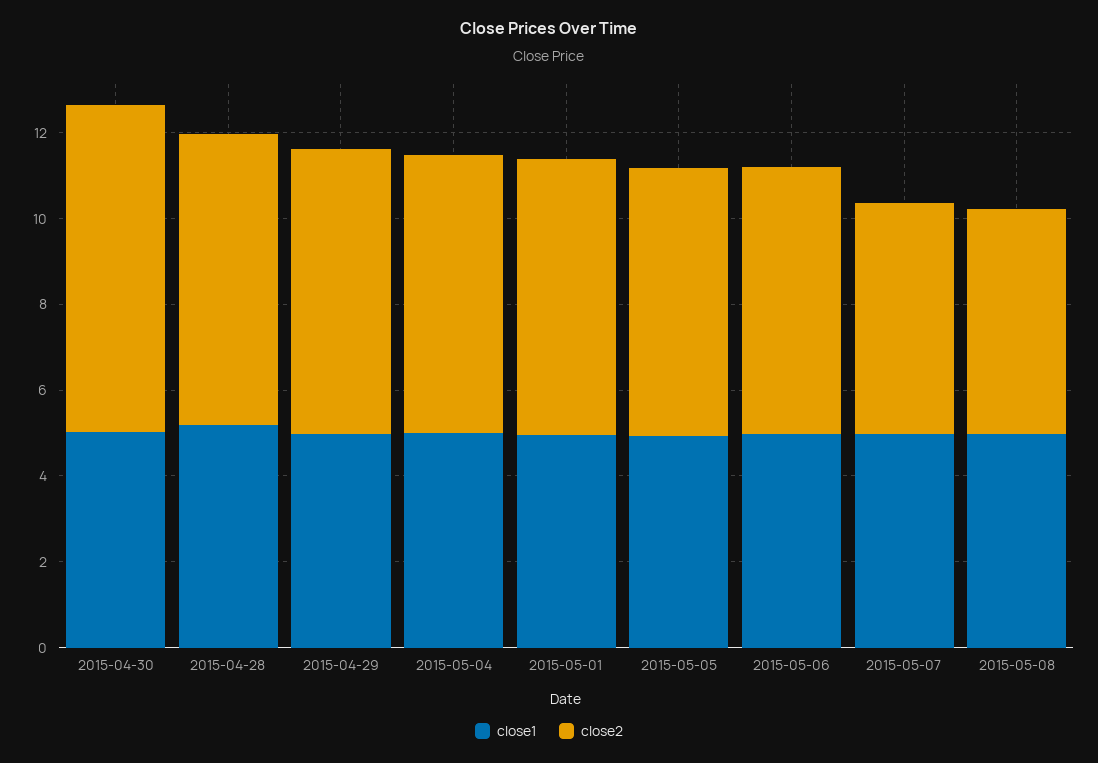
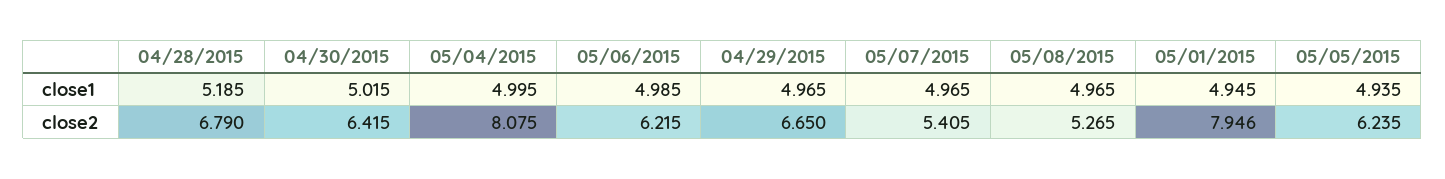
close2, 2015-04-30: 7.5 -> 6.415
close2, 2015-05-04: 6.5 -> 8.075
close2, 2015-05-01: 6.5 -> 7.946

